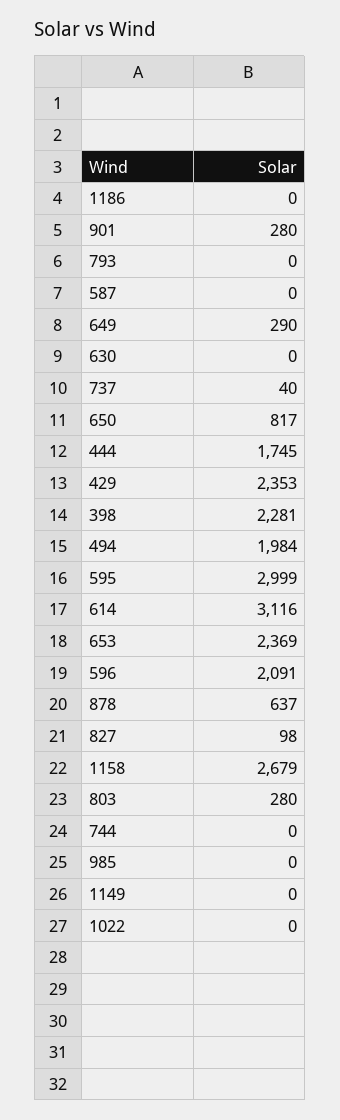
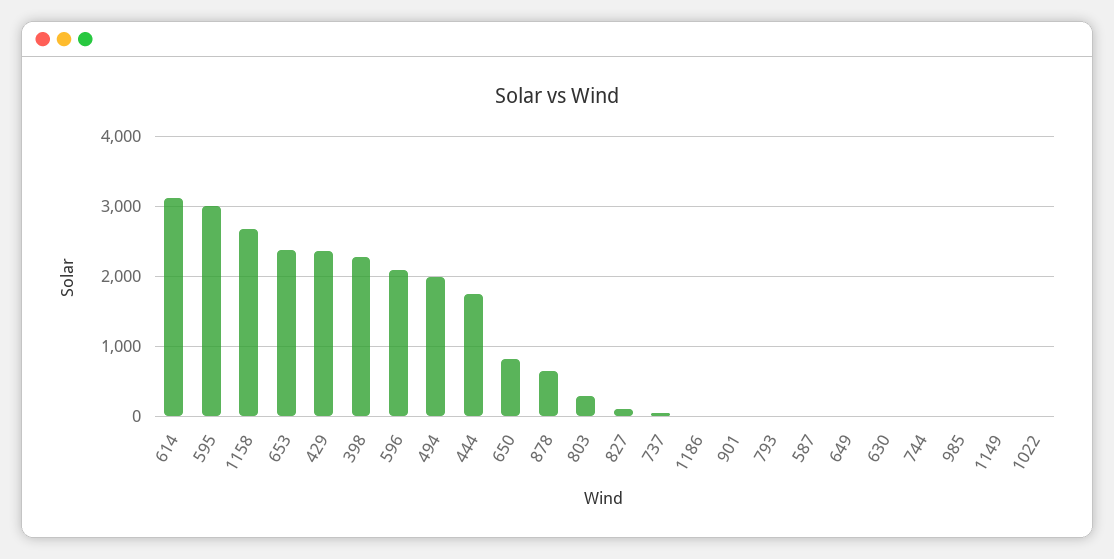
901: 280 -> 0
649: 290 -> 0

